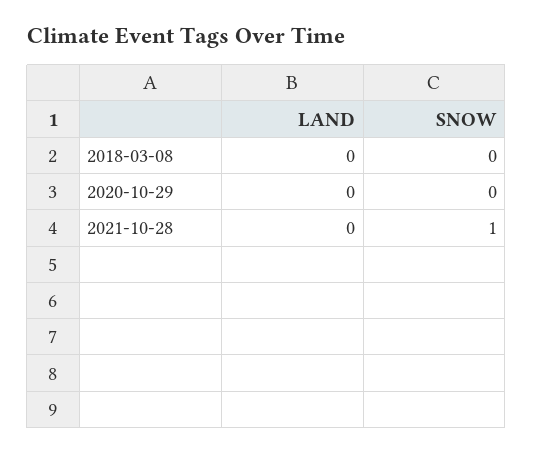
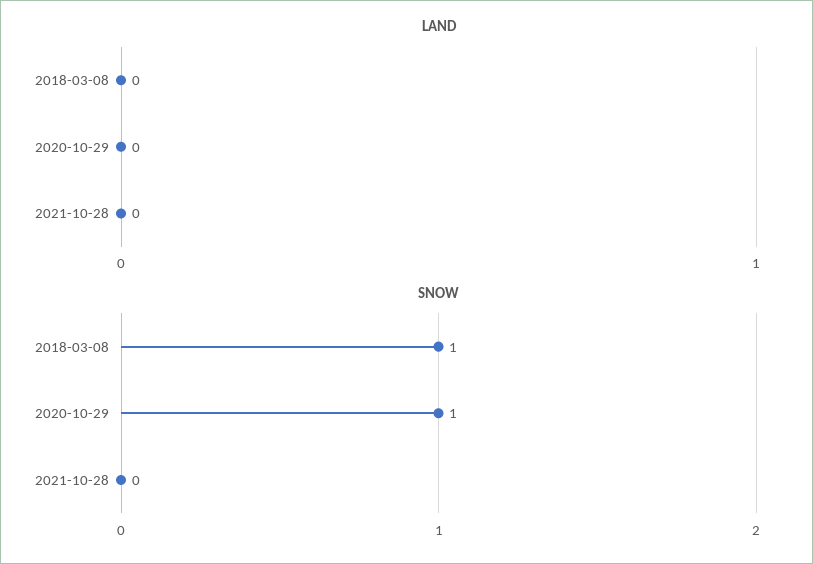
SNOW, 2018-03-08: 0 -> 1
SNOW, 2020-10-29: 0 -> 1
SNOW, 2021-10-28: 1 -> 0

